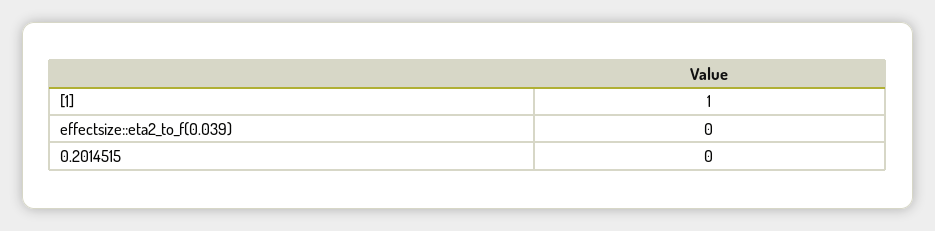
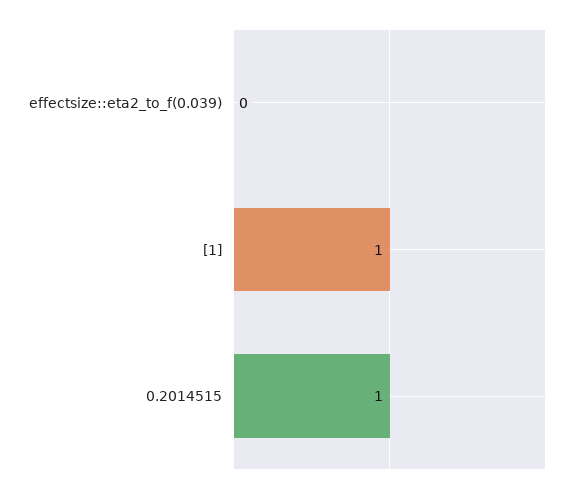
0.2014515: 0 -> 1

